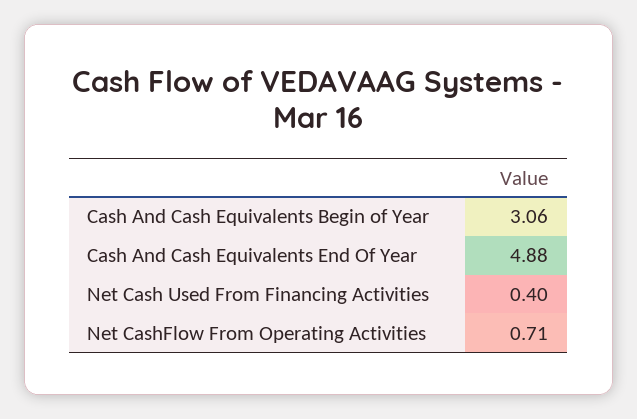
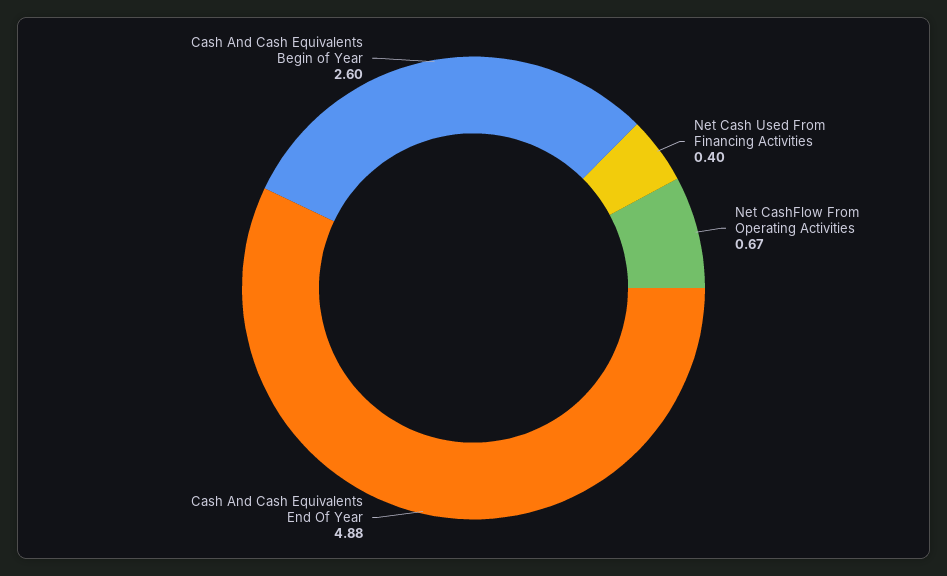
Cash And Cash Equivalents Begin of Year: 3.06 -> 2.6
Net CashFlow From Operating Activities: 0.71 -> 0.67

